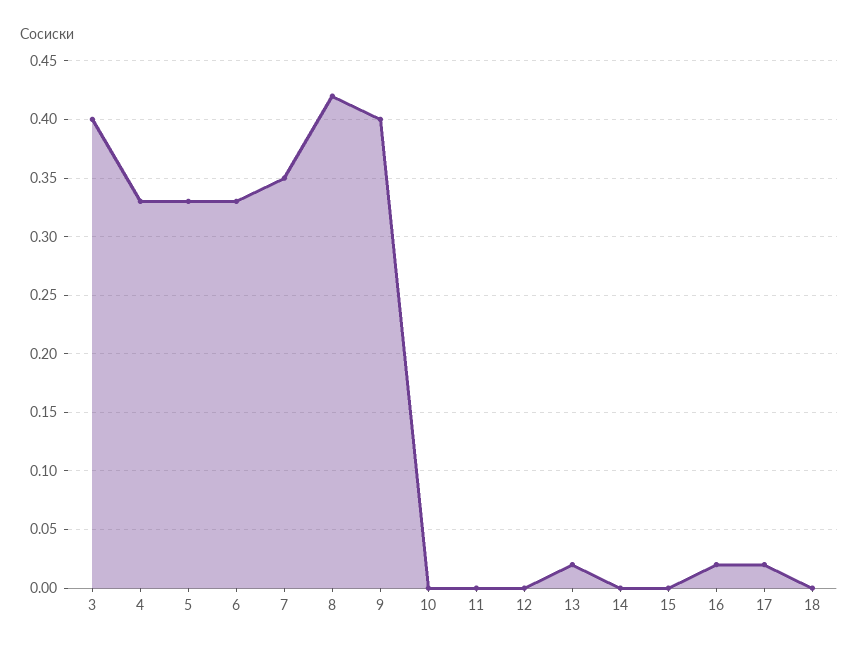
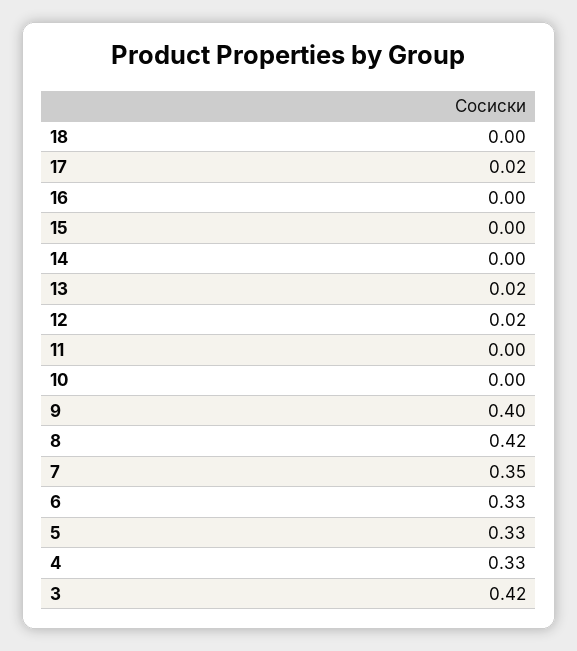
3: 0.4 -> 0.42
12: 0 -> 0.02
16: 0.02 -> 0

